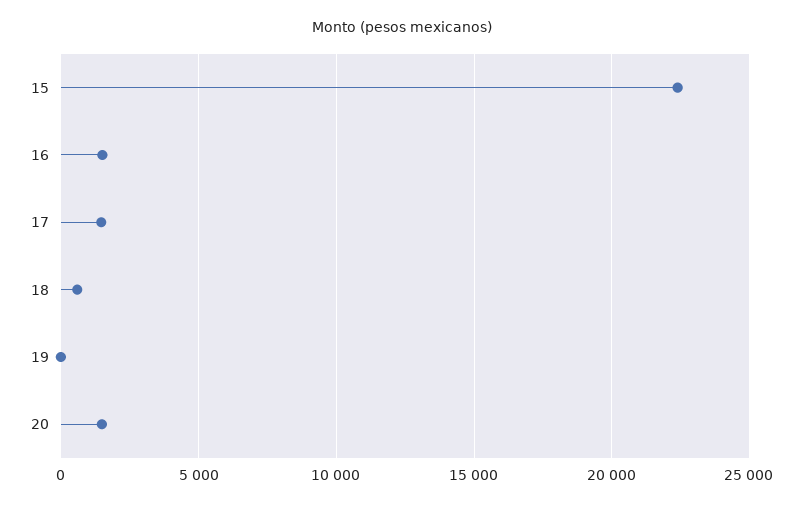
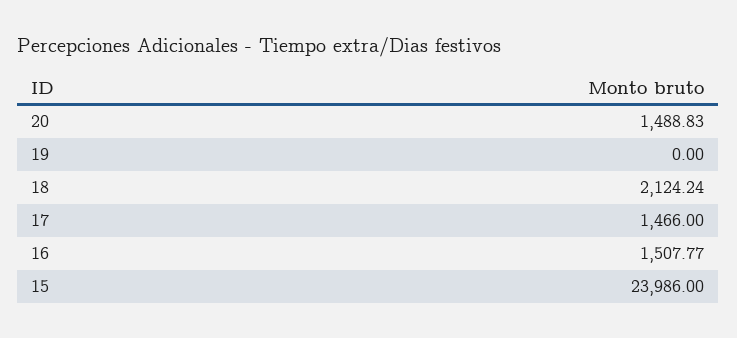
15: 22500 -> 23986
18: 500 -> 2124.24

